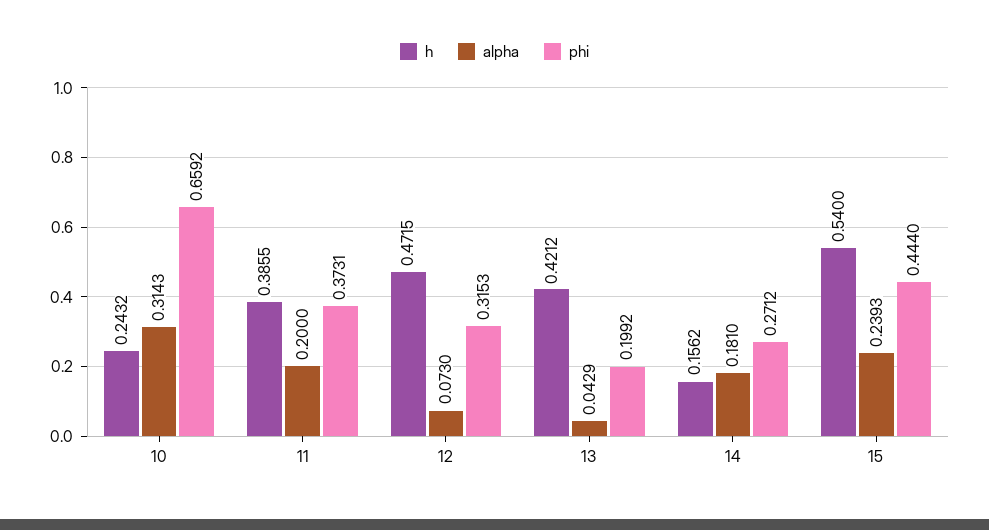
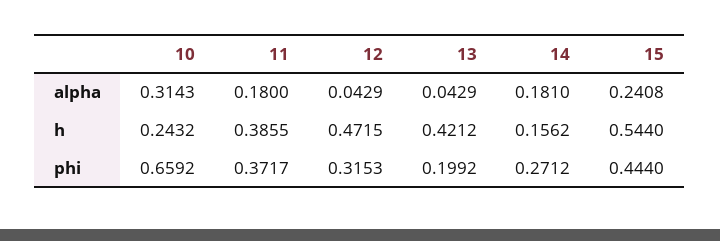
alpha, 11: 0.2 -> 0.18
phi, 11: 0.3731 -> 0.3717
alpha, 12: 0.073 -> 0.0429
h, 15: 0.54 -> 0.544
alpha, 15: 0.2393 -> 0.2408

